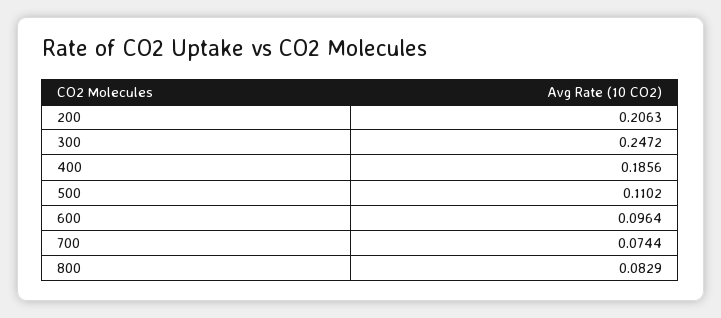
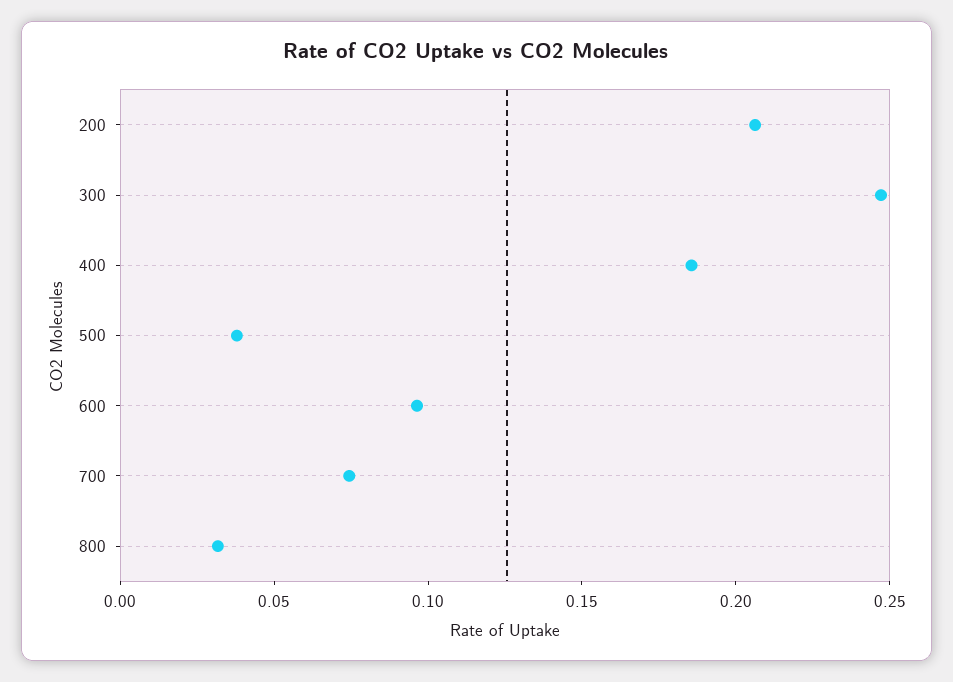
500: 0.1102 -> 0.04
800: 0.0829 -> 0.03

